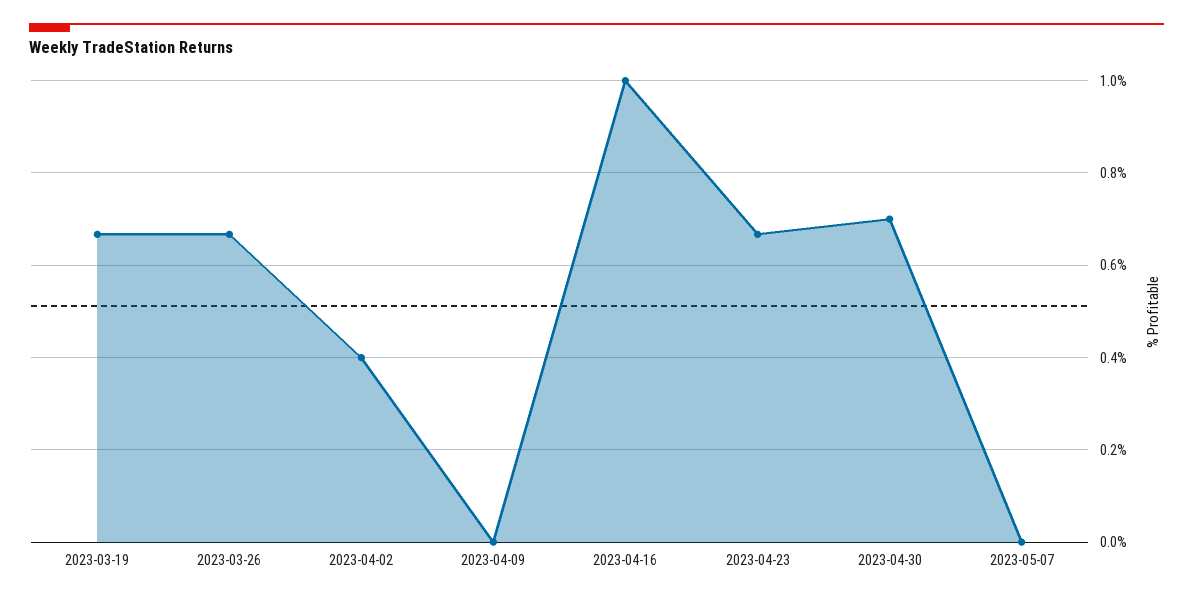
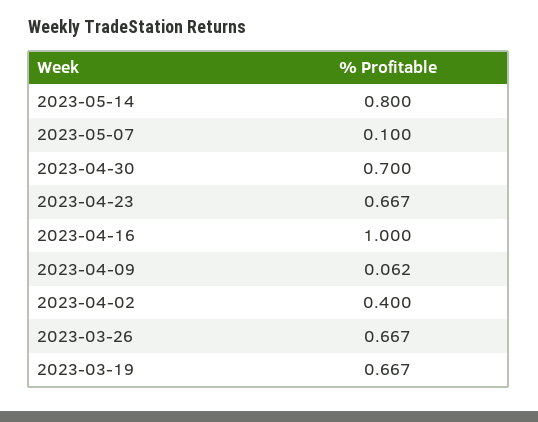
2023-04-09: 0 -> 0.062
2023-05-07: 0 -> 0.1
2023-05-14: none -> 0.8

